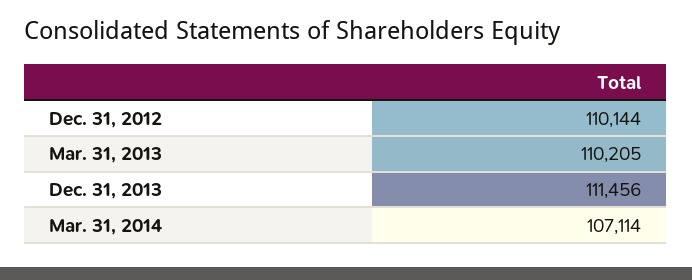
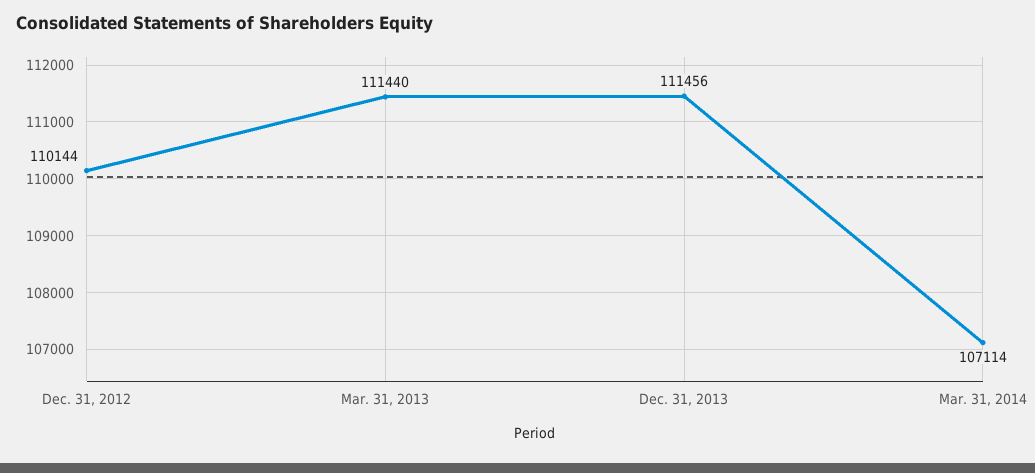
Mar. 31, 2013: 110205 -> 111440

